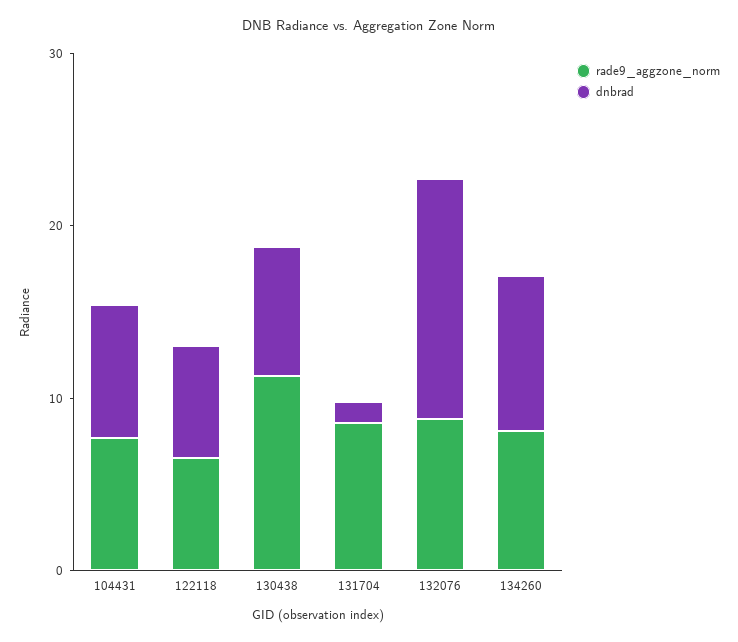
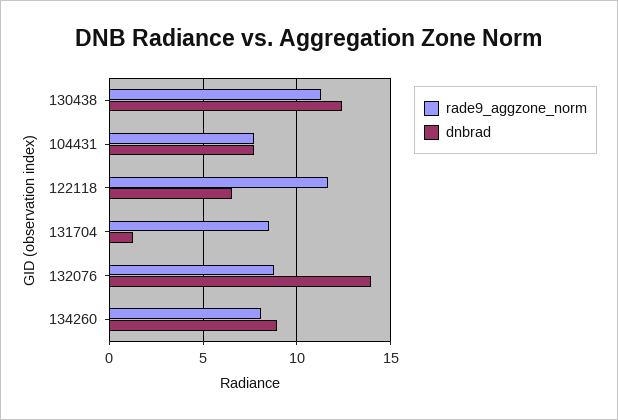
rade9_aggzone_norm, 122118: 6 -> 11.5
dnbrad, 130438: 8 -> 12.5

